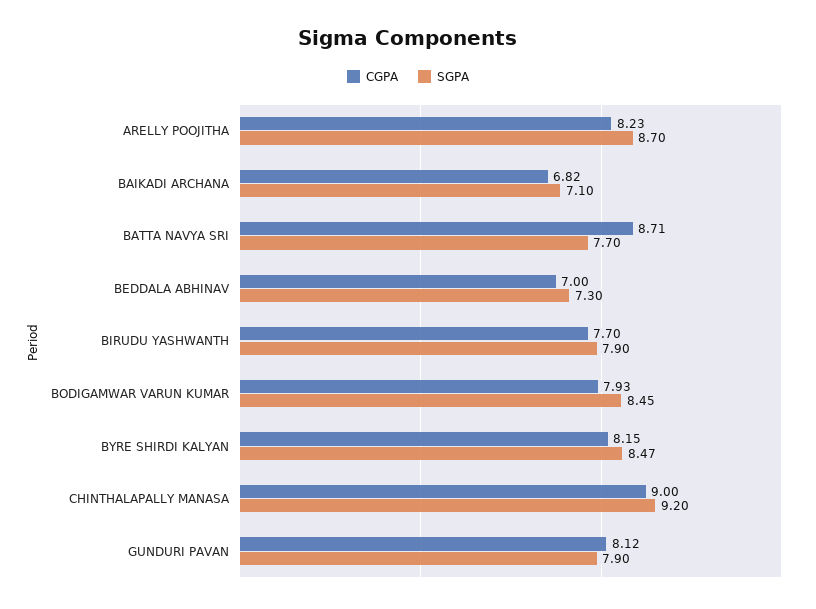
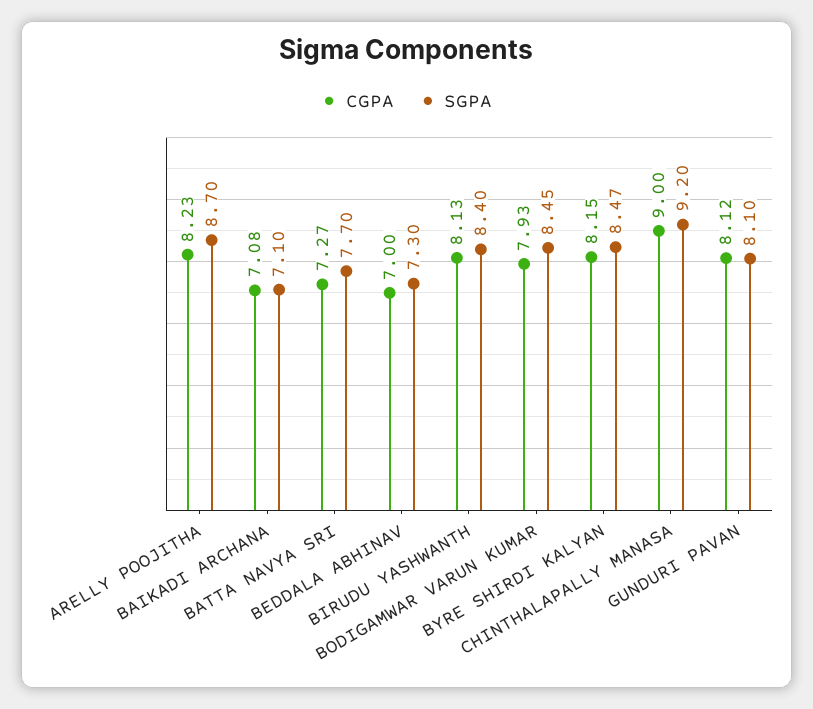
CGPA, BAIKADI ARCHANA: 6.82 -> 7.08
CGPA, BATTA NAVYA SRI: 8.71 -> 7.27
CGPA, BIRUDU YASHWANTH: 7.7 -> 8.13
SGPA, BIRUDU YASHWANTH: 7.9 -> 8.4
SGPA, GUNDURI PAVAN: 7.9 -> 8.1

